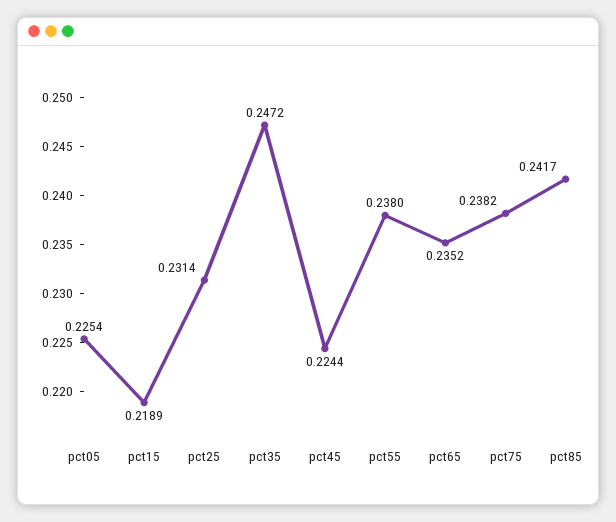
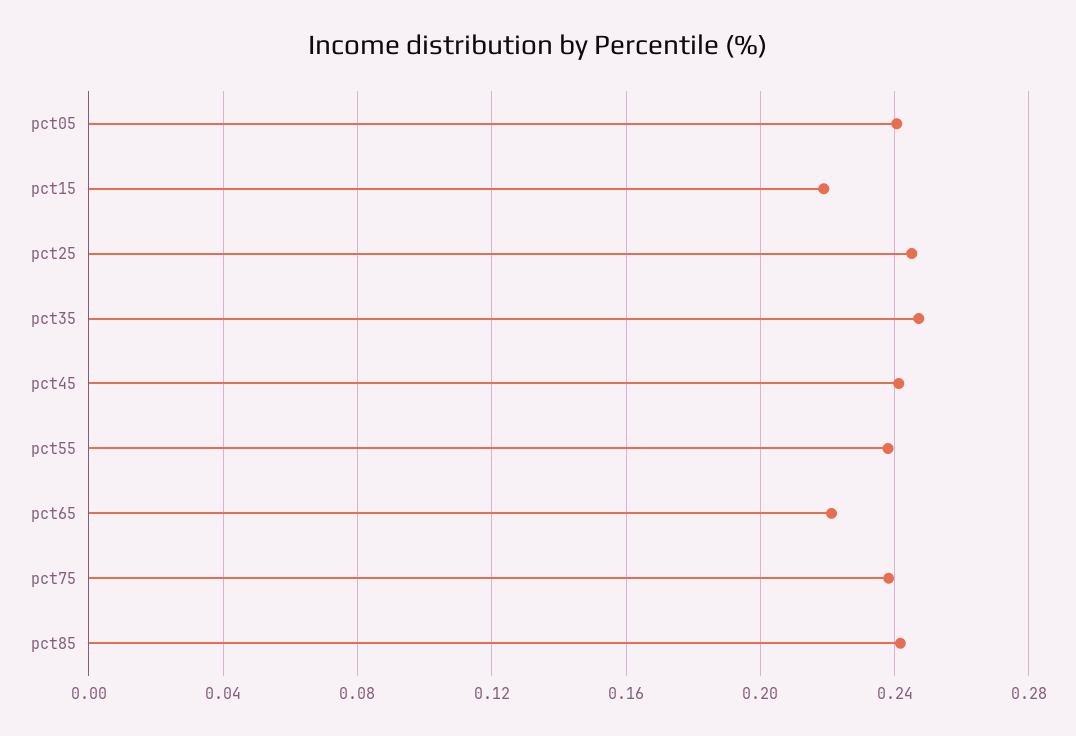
pct05: 0.2254 -> 0.24
pct25: 0.2314 -> 0.245
pct45: 0.2244 -> 0.24
pct65: 0.2352 -> 0.22

